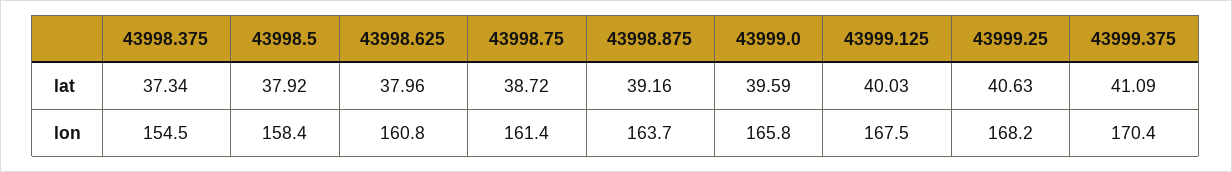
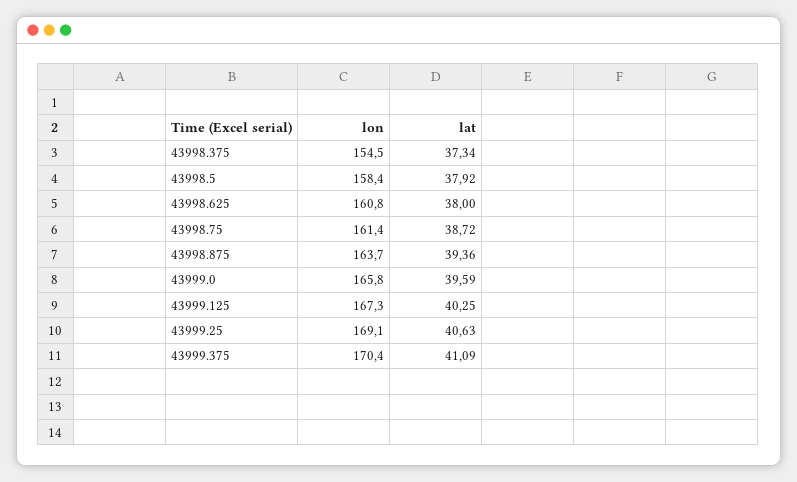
43998.625, lat: 37.96 -> 38
43998.875, lat: 39.16 -> 39.36
43999.125, lat: 40.03 -> 40.25
43999.125, lon: 167.5 -> 167.3
43999.25, lon: 168.2 -> 169.1

